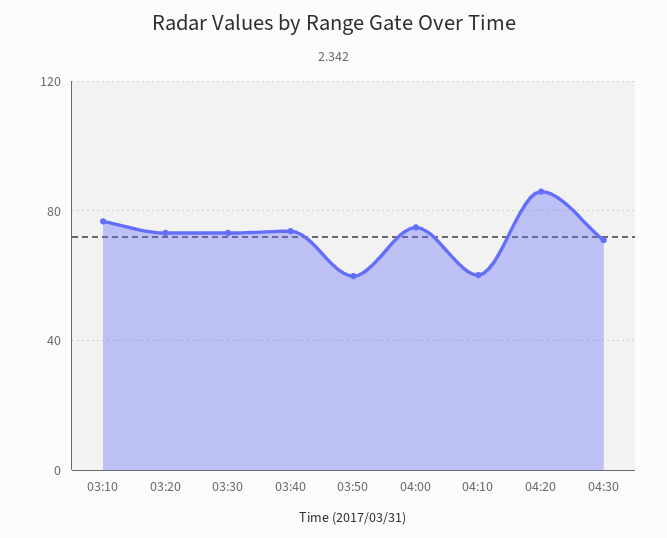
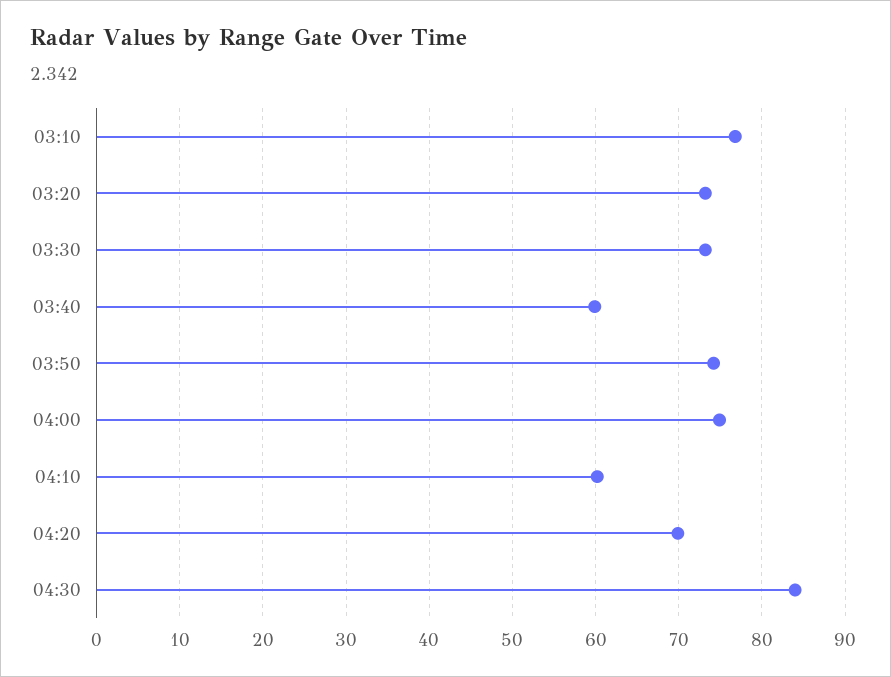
03:40: 75 -> 60
03:50: 60 -> 74
04:20: 85 -> 70
04:30: 70 -> 84

